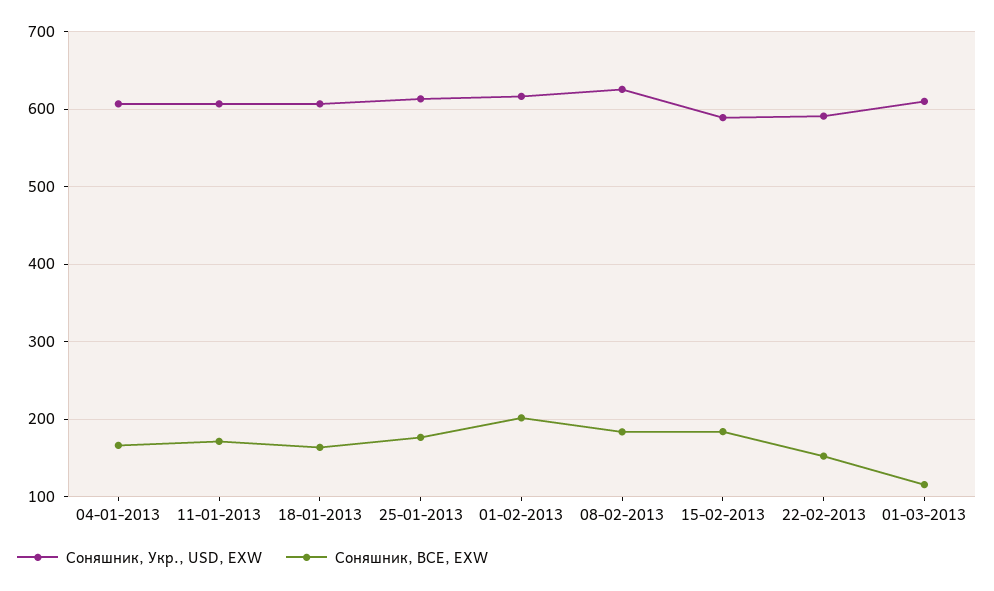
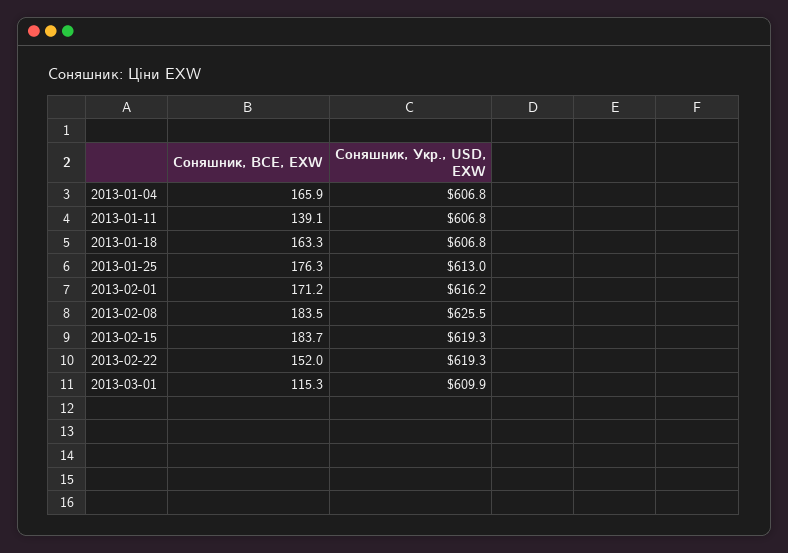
Соняшник, BCE, EXW, 11-01-2013: 170 -> 139.1
Соняшник, BCE, EXW, 01-02-2013: 200 -> 171.2
Соняшник, Укр., USD, EXW, 15-02-2013: 590 -> 619.3
Соняшник, Укр., USD, EXW, 22-02-2013: 590 -> 619.3

